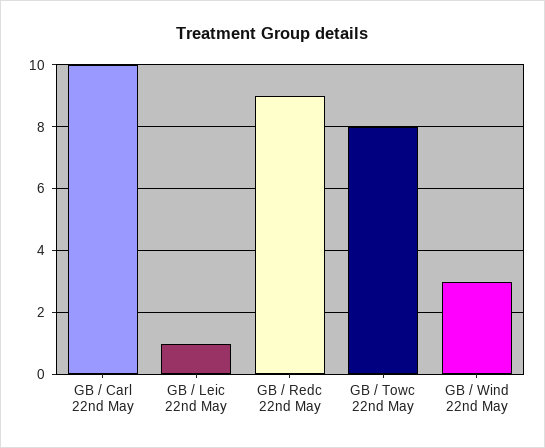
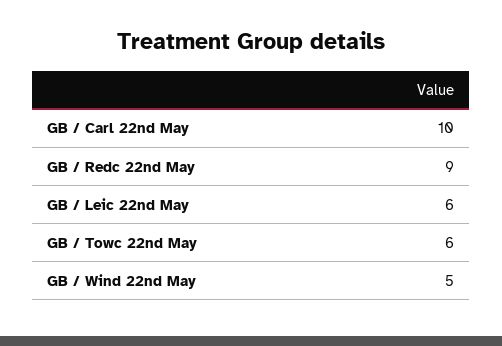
GB / Leic 22nd May: 1 -> 6
GB / Towc 22nd May: 8 -> 6
GB / Wind 22nd May: 3 -> 5

